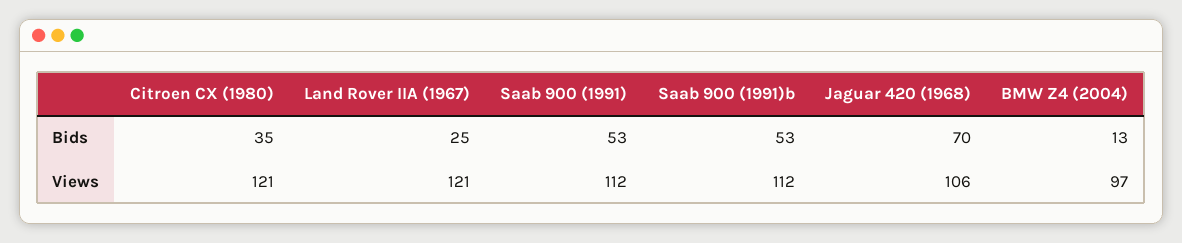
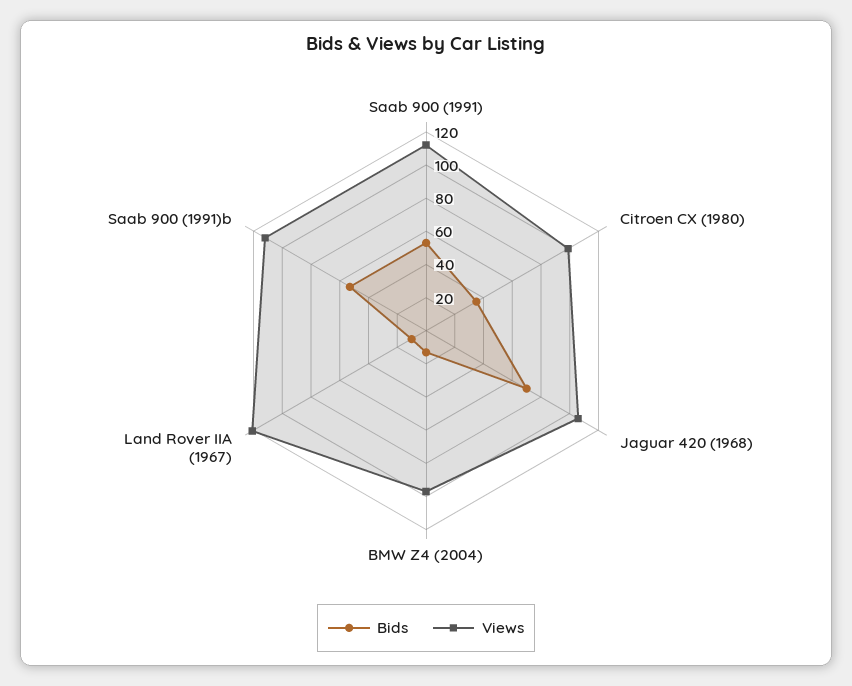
Bids, Land Rover IIA (1967): 25 -> 10
Views, Citroen CX (1980): 121 -> 100

